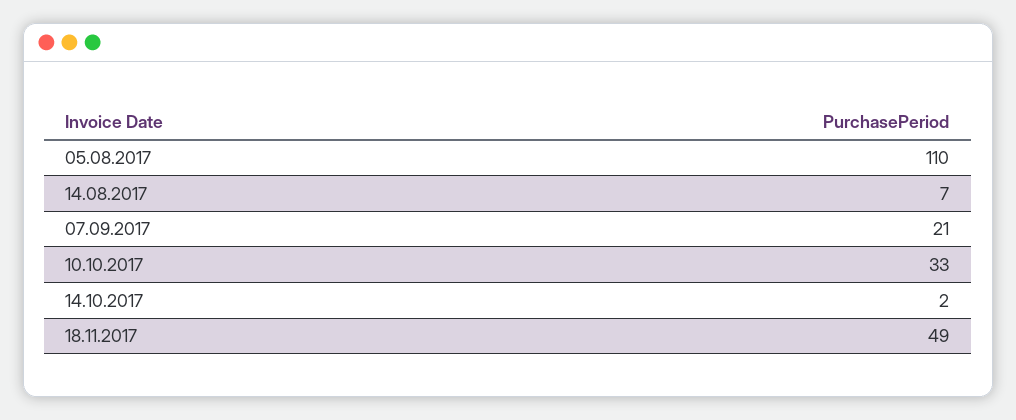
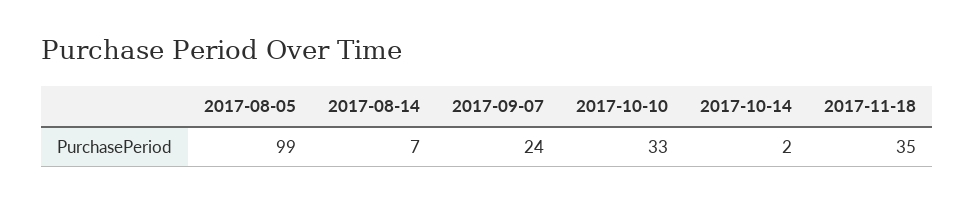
05.08.2017: 110 -> 99
07.09.2017: 21 -> 24
18.11.2017: 49 -> 35

